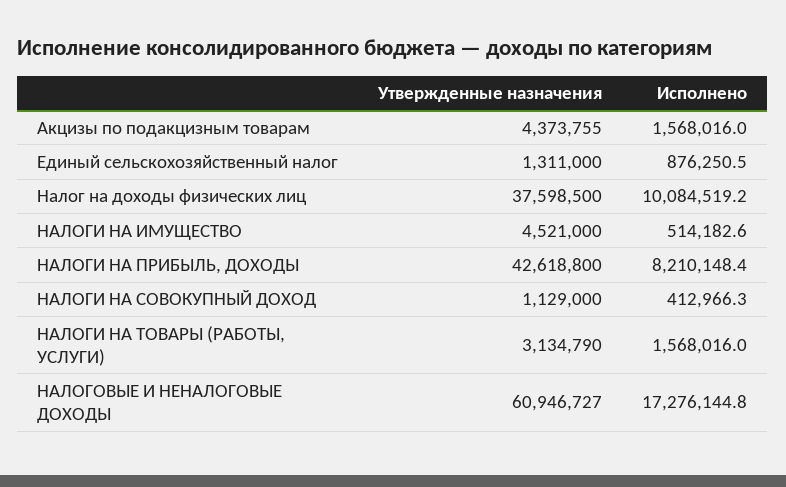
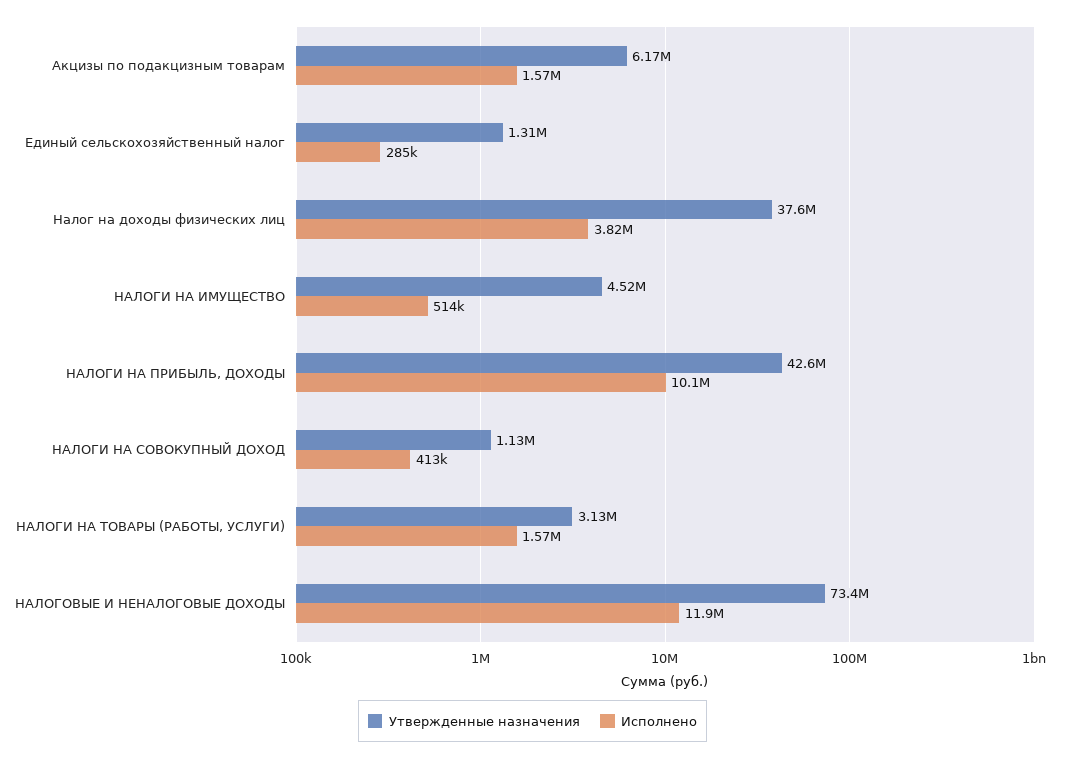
Утвержденные назначения, Акцизы по подакцизным товарам: 4373755 -> 6170000
Исполнено, Единый сельскохозяйственный налог: 876250.5 -> 285000
Исполнено, Налог на доходы физических лиц: 10084519.2 -> 3820000
Исполнено, НАЛОГИ НА ПРИБЫЛЬ, ДОХОДЫ: 8210148.4 -> 10100000
Утвержденные назначения, НАЛОГОВЫЕ И НЕНАЛОГОВЫЕ ДОХОДЫ: 60946727 -> 73400000
Исполнено, НАЛОГОВЫЕ И НЕНАЛОГОВЫЕ ДОХОДЫ: 17276144.8 -> 11900000

